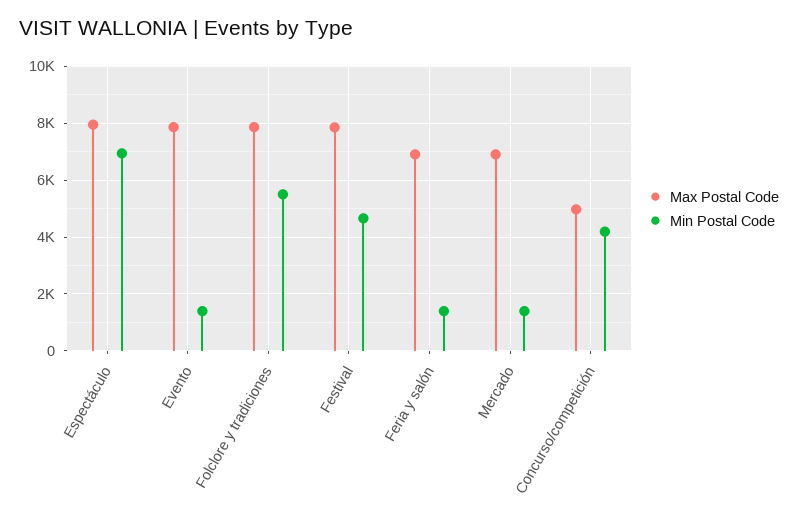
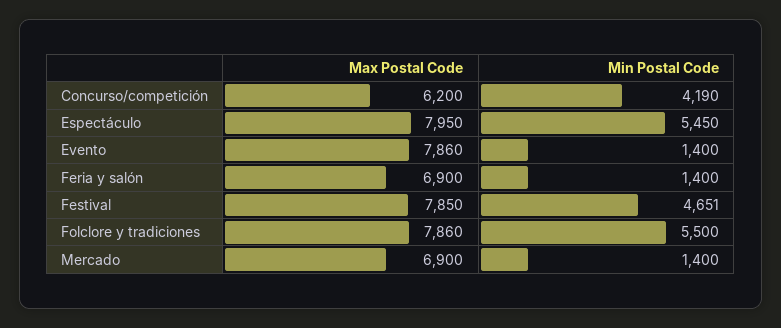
Min Postal Code, Espectáculo: 7000 -> 5450
Max Postal Code, Concurso/competición: 5000 -> 6200

